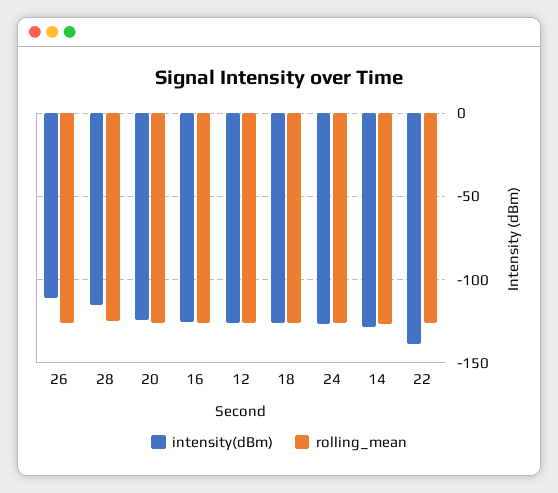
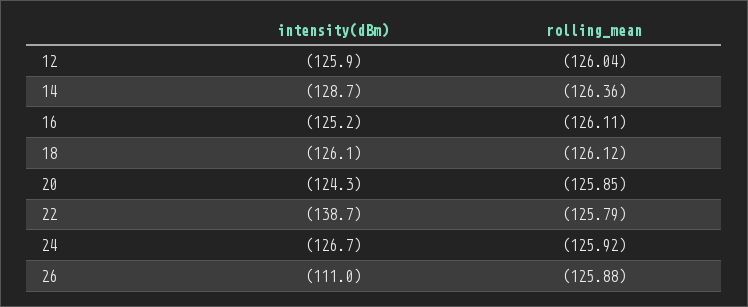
intensity(dBm), 28: -115 -> none
rolling_mean, 28: -125 -> none

